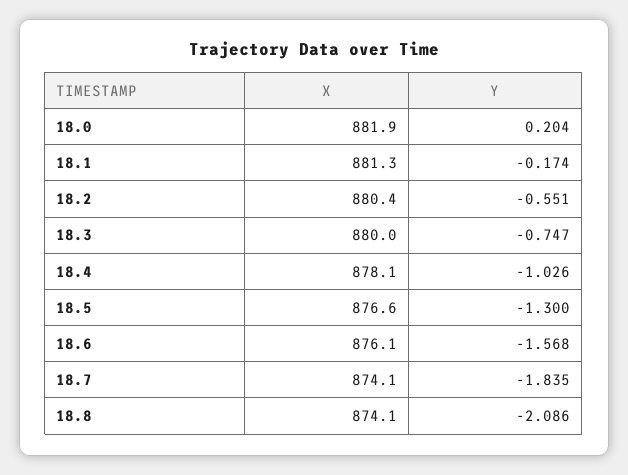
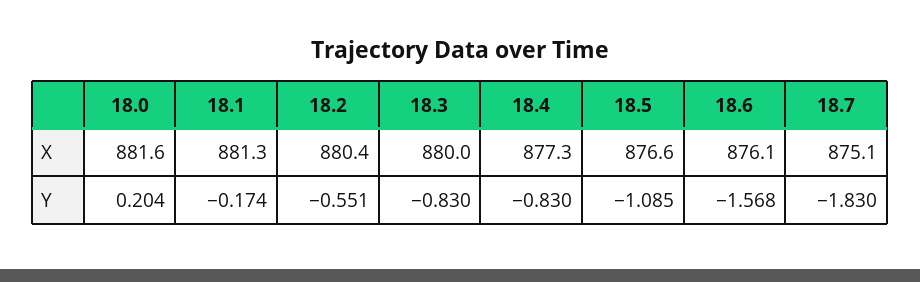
X, 18.0: 881.9 -> 881.6
Y, 18.3: -0.747 -> -0.83
X, 18.4: 878.1 -> 877.3
Y, 18.4: -1.026 -> -0.83
Y, 18.5: -1.3 -> -1.085
X, 18.7: 874.1 -> 875.1
Y, 18.7: -1.835 -> -1.83
X, 18.8: 874.1 -> none
Y, 18.8: -2.086 -> none

